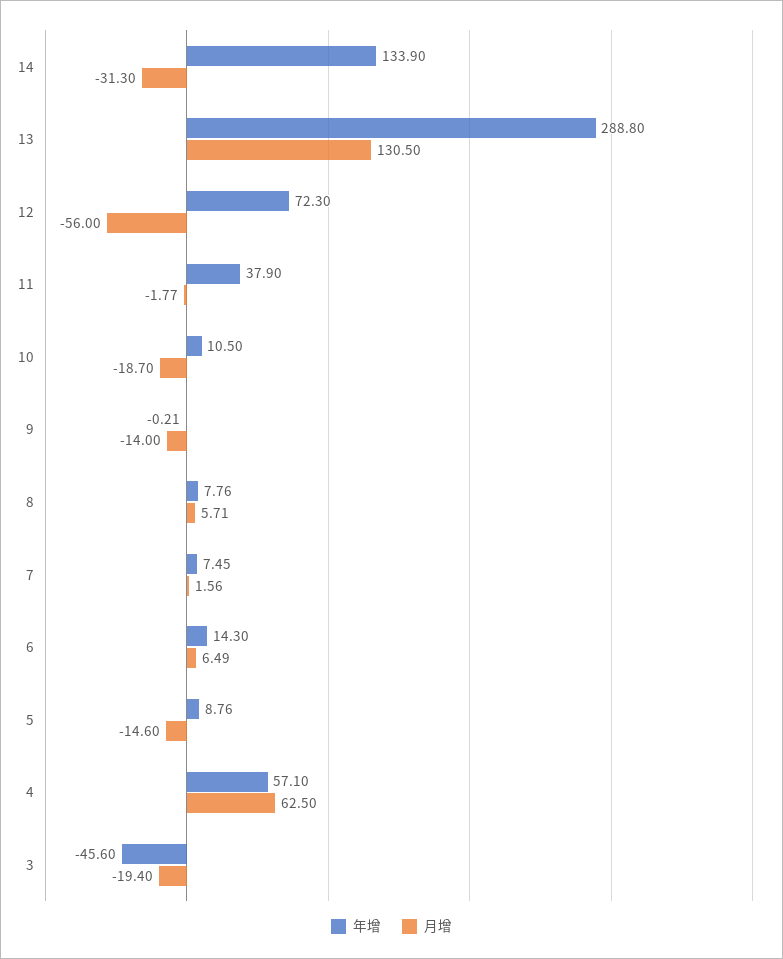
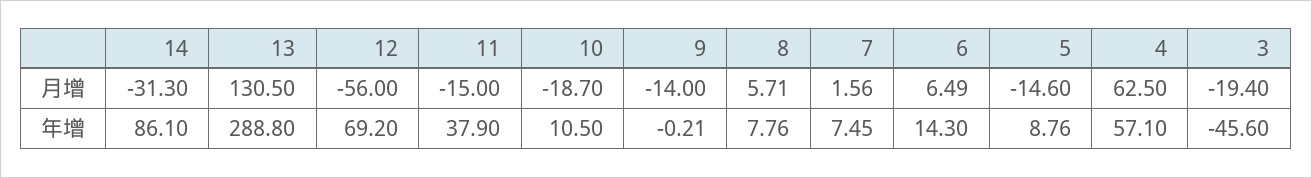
年增, 14: 133.9 -> 86.1
年增, 12: 72.3 -> 69.2
月增, 11: -1.77 -> -15

